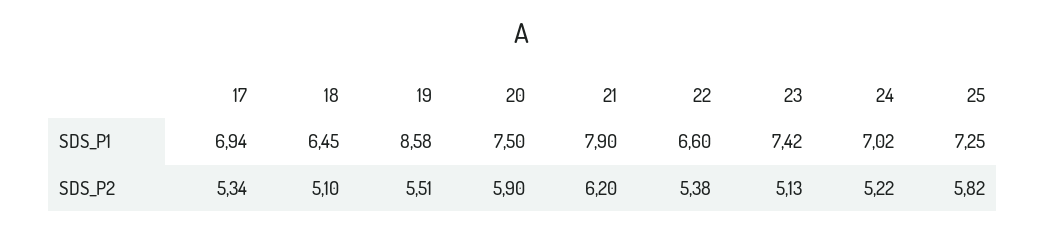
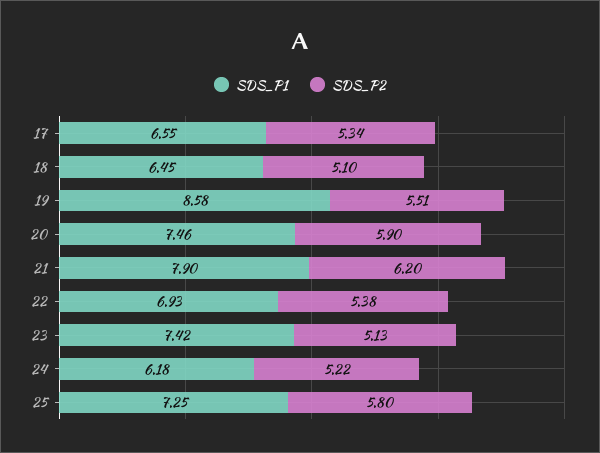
SDS_P1, 17: 6.94 -> 6.55
SDS_P1, 20: 7.5 -> 7.46
SDS_P1, 22: 6.6 -> 6.93
SDS_P1, 24: 7.02 -> 6.18
SDS_P2, 25: 5.82 -> 5.8

